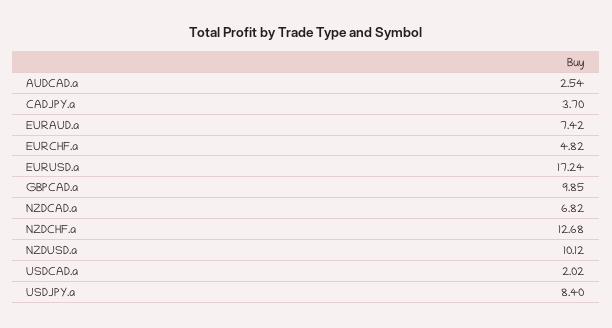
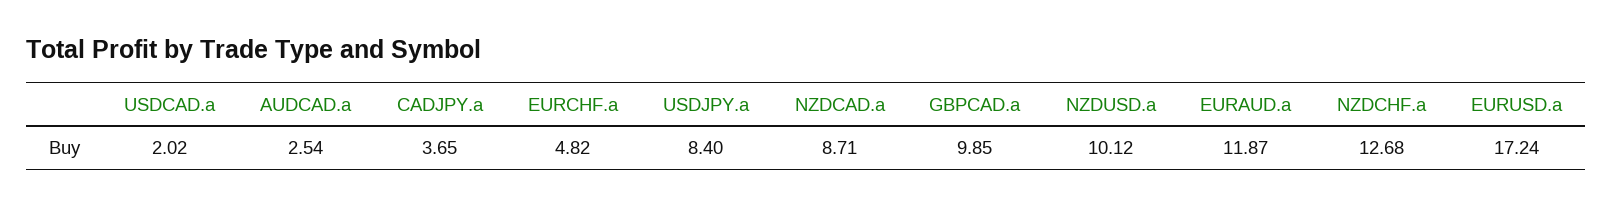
CADJPY.a: 3.7 -> 3.65
EURAUD.a: 7.42 -> 11.87
NZDCAD.a: 6.82 -> 8.71

